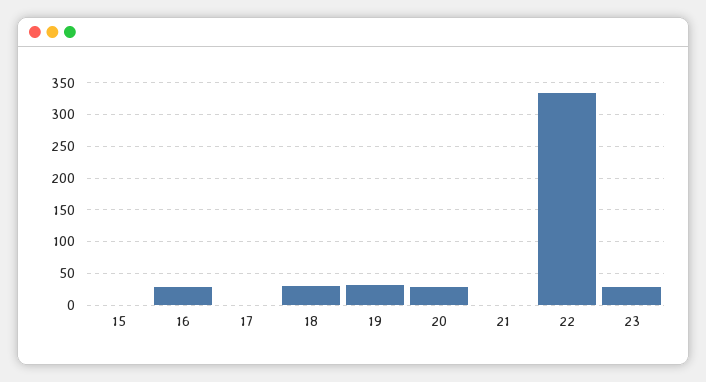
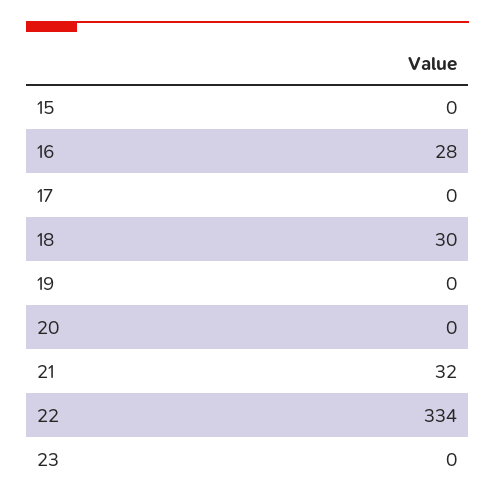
19: 30 -> 0
20: 30 -> 0
21: 0 -> 32
23: 30 -> 0

